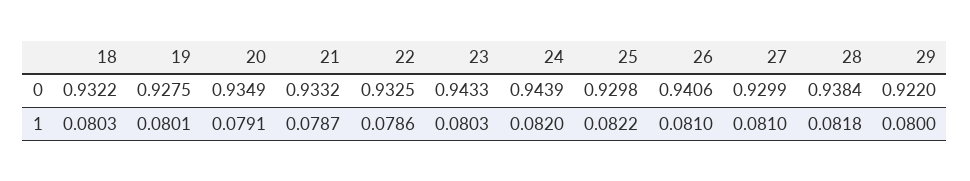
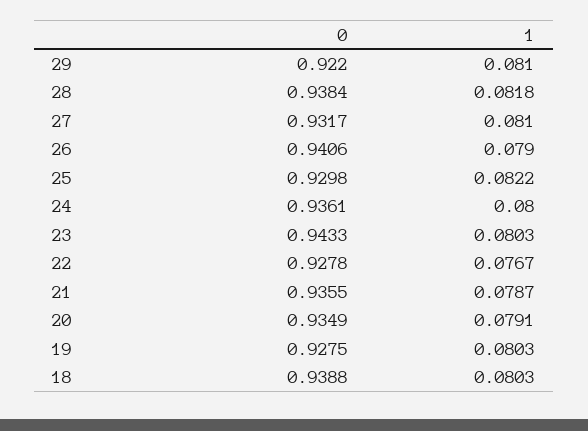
18, 0: 0.9322 -> 0.9388
21, 0: 0.9332 -> 0.9355
22, 0: 0.9325 -> 0.9278
24, 0: 0.9439 -> 0.9361
27, 0: 0.9299 -> 0.9317
19, 1: 0.0801 -> 0.0803
22, 1: 0.0786 -> 0.0767
24, 1: 0.082 -> 0.08
26, 1: 0.081 -> 0.079
29, 1: 0.08 -> 0.081

